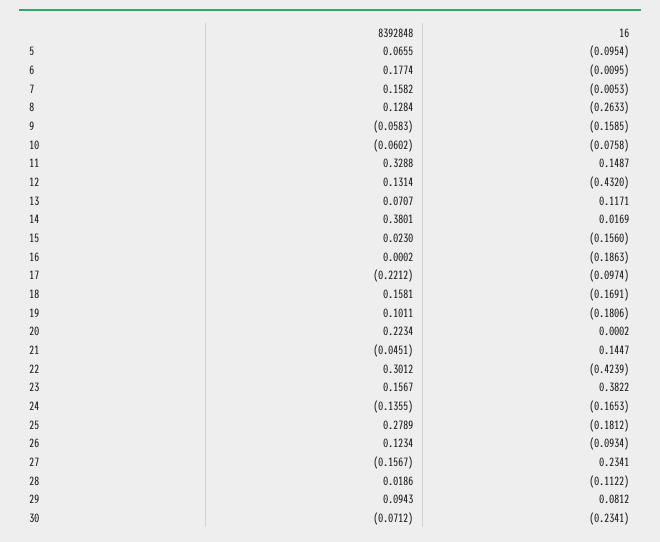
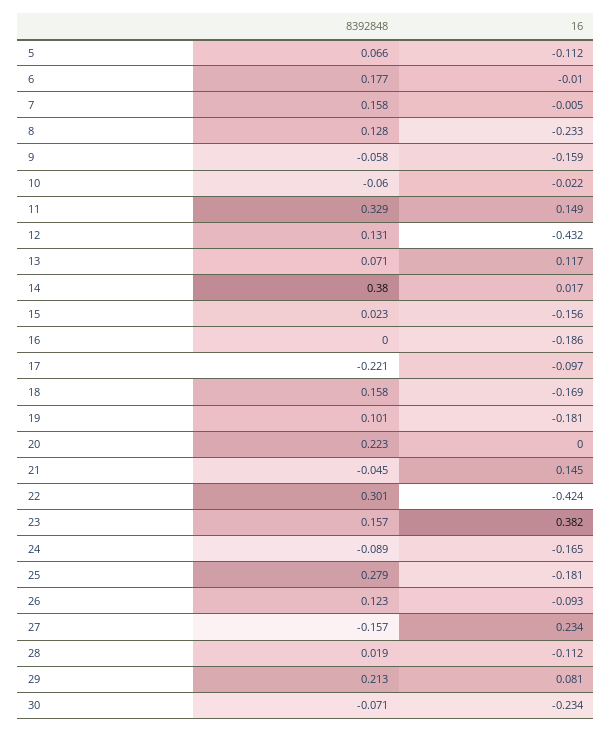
16, 5: -0.0954 -> -0.112
16, 8: -0.2633 -> -0.233
16, 10: -0.0758 -> -0.022
8392848, 24: -0.1355 -> -0.089
8392848, 29: 0.0943 -> 0.213

